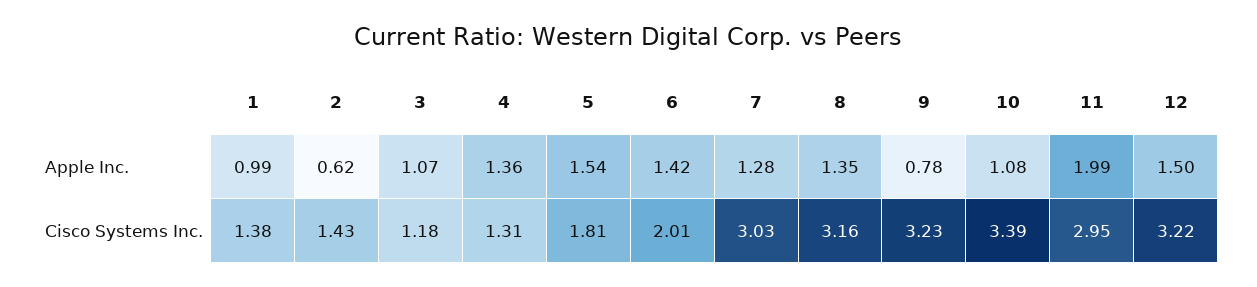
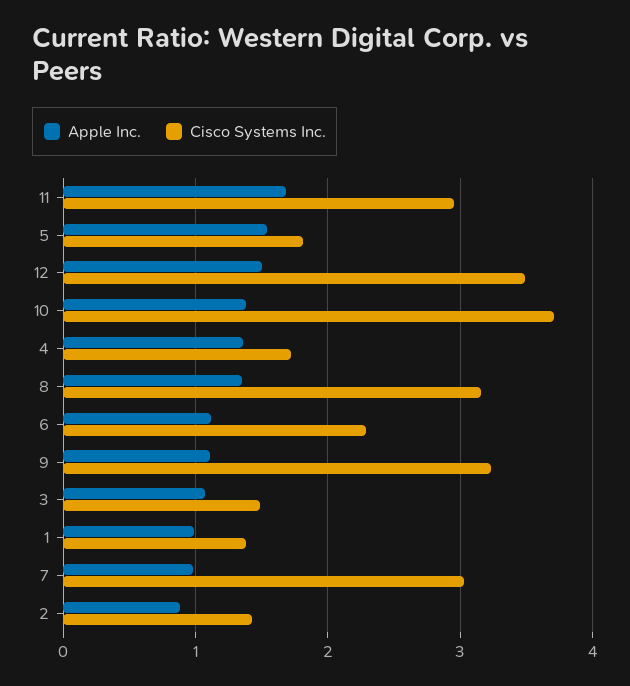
Apple Inc., 2: 0.62 -> 0.9
Apple Inc., 6: 1.42 -> 1.1
Apple Inc., 7: 1.28 -> 1
Apple Inc., 9: 0.78 -> 1.1
Apple Inc., 10: 1.08 -> 1.4
Apple Inc., 11: 1.99 -> 1.7
Cisco Systems Inc., 3: 1.18 -> 1.5
Cisco Systems Inc., 4: 1.31 -> 1.7
Cisco Systems Inc., 6: 2.01 -> 2.3
Cisco Systems Inc., 10: 3.39 -> 3.7
Cisco Systems Inc., 12: 3.22 -> 3.5

